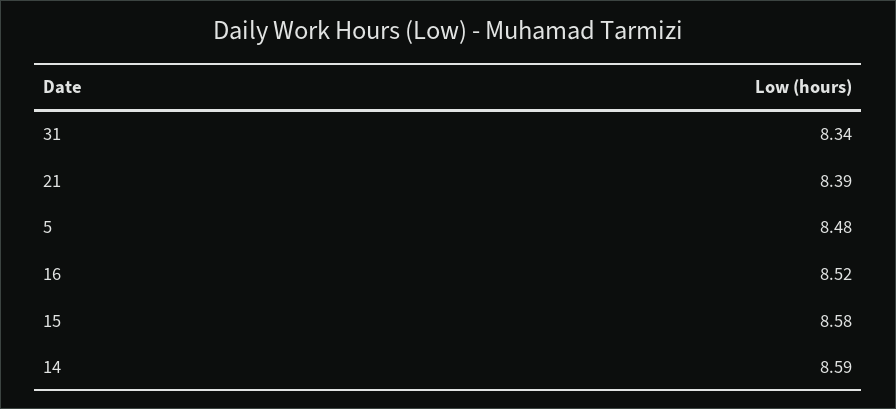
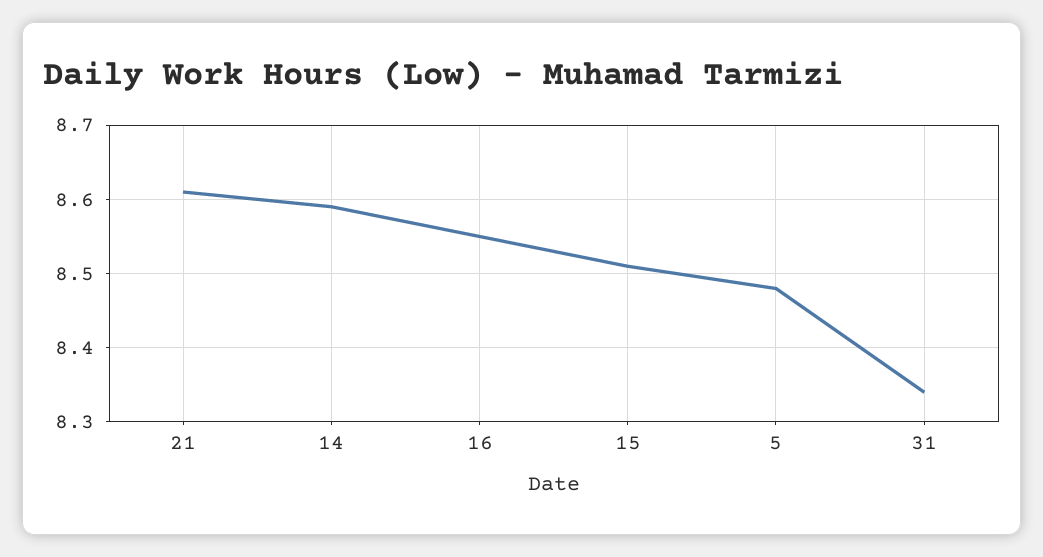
21: 8.39 -> 8.61
16: 8.52 -> 8.55
15: 8.58 -> 8.51

